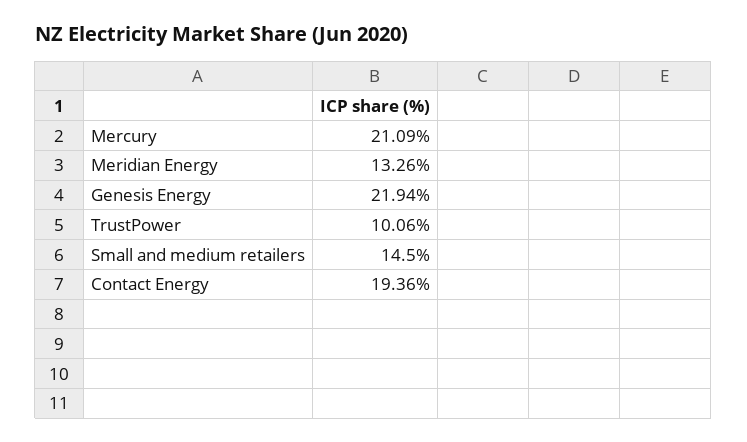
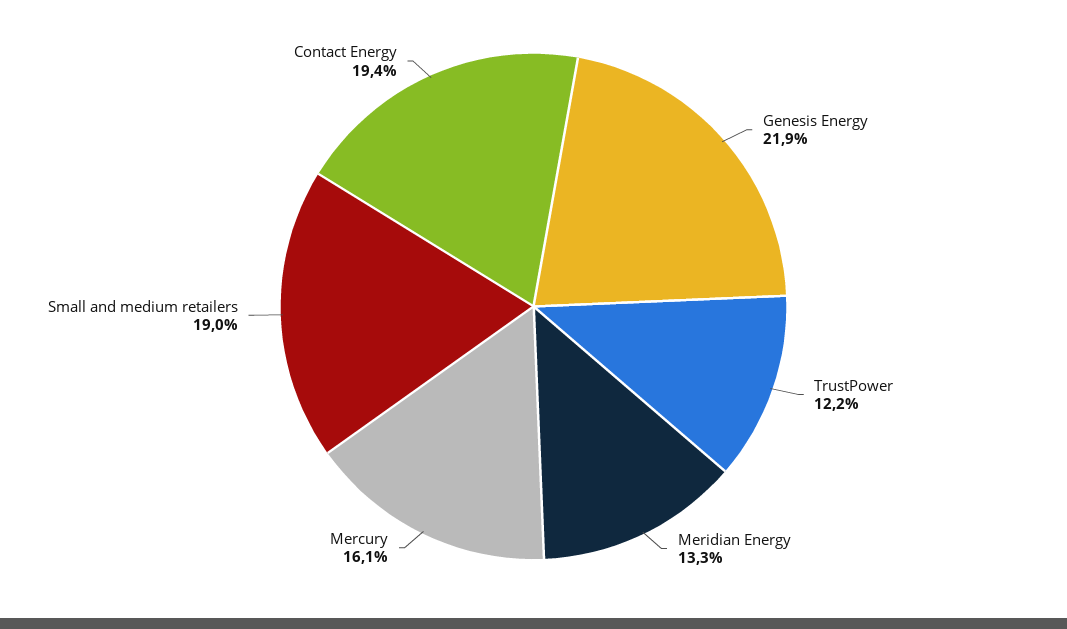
Mercury: 21.09 -> 16.1
TrustPower: 10.06 -> 12.2
Small and medium retailers: 14.5 -> 19

